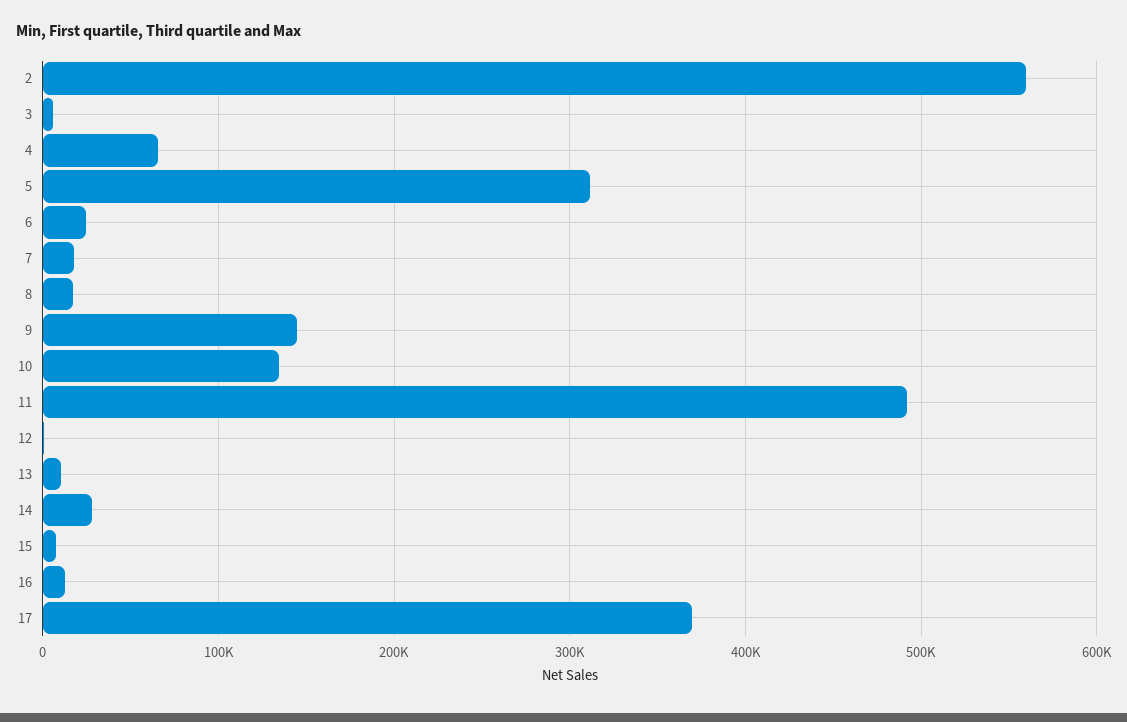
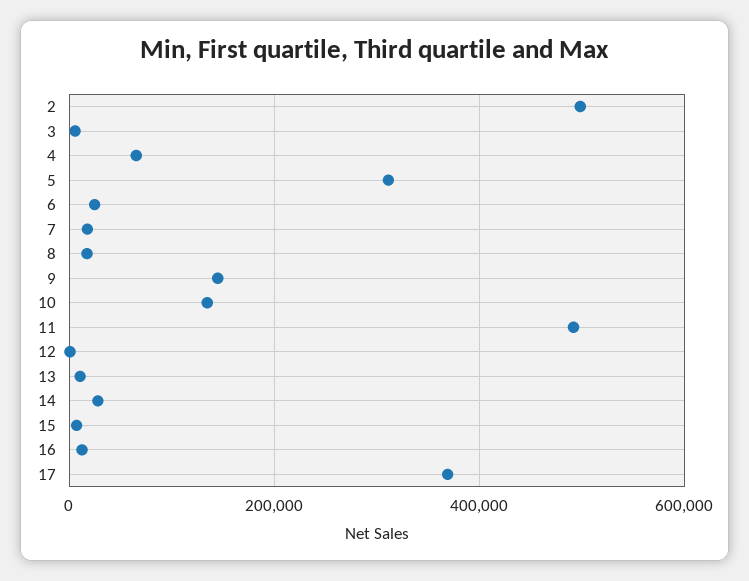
2: 560000 -> 500000

